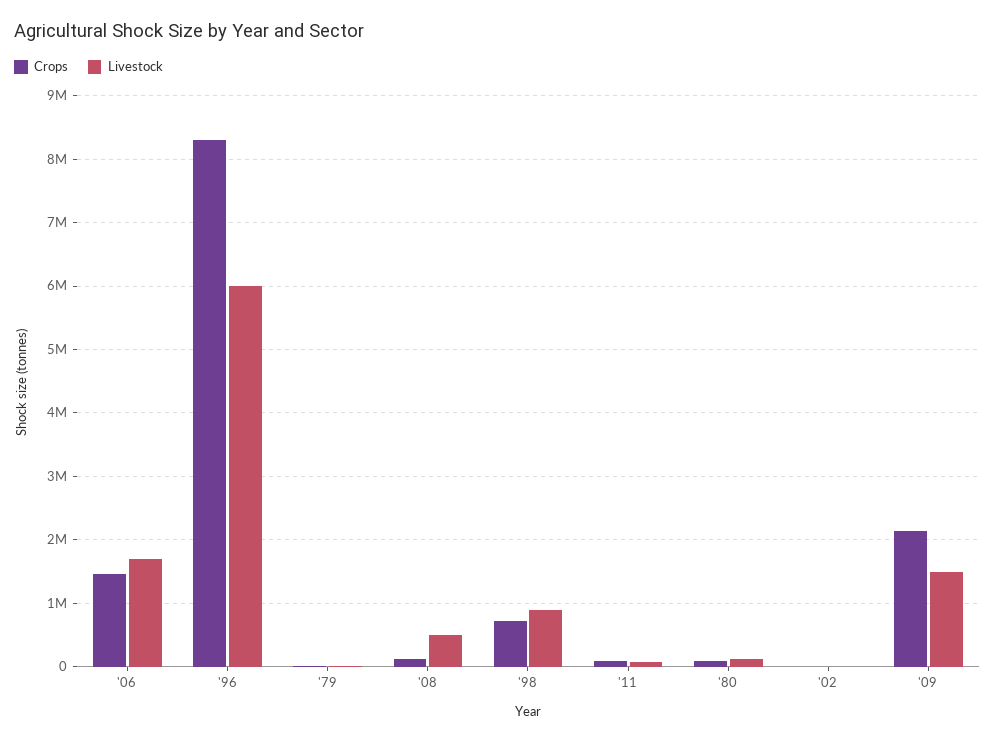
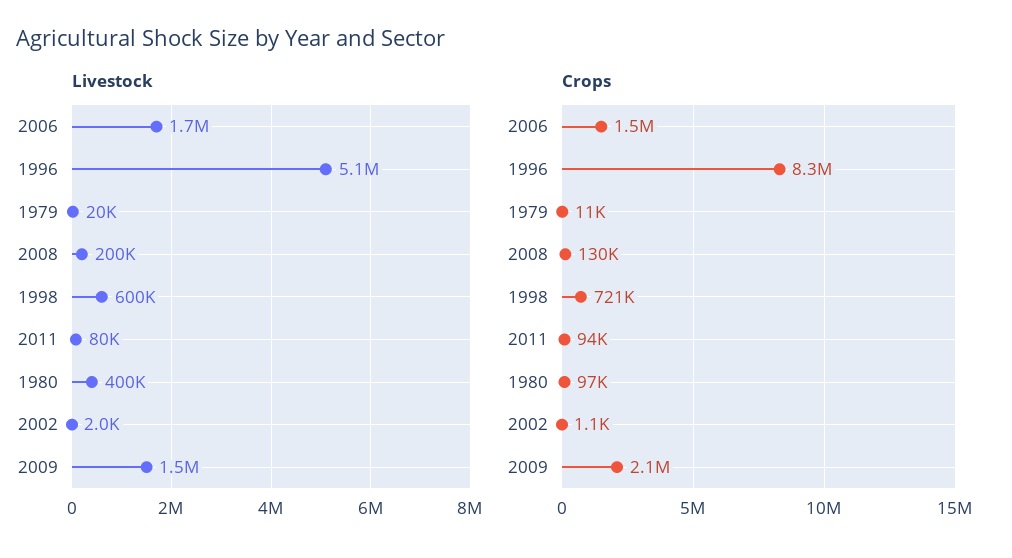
Livestock, '96: 6000000 -> 5100000
Livestock, '08: 500000 -> 200000
Livestock, '98: 900000 -> 600000
Livestock, '80: 100000 -> 400000

